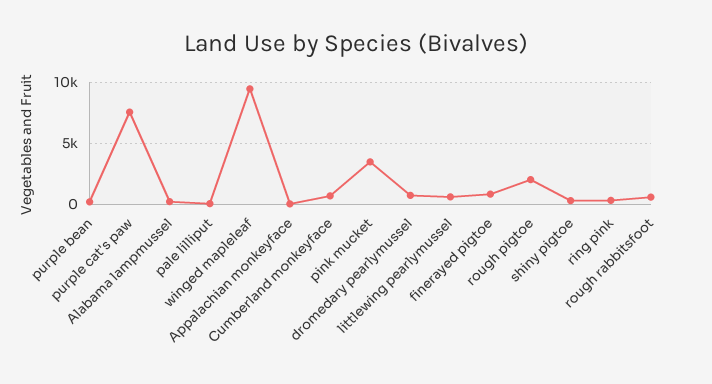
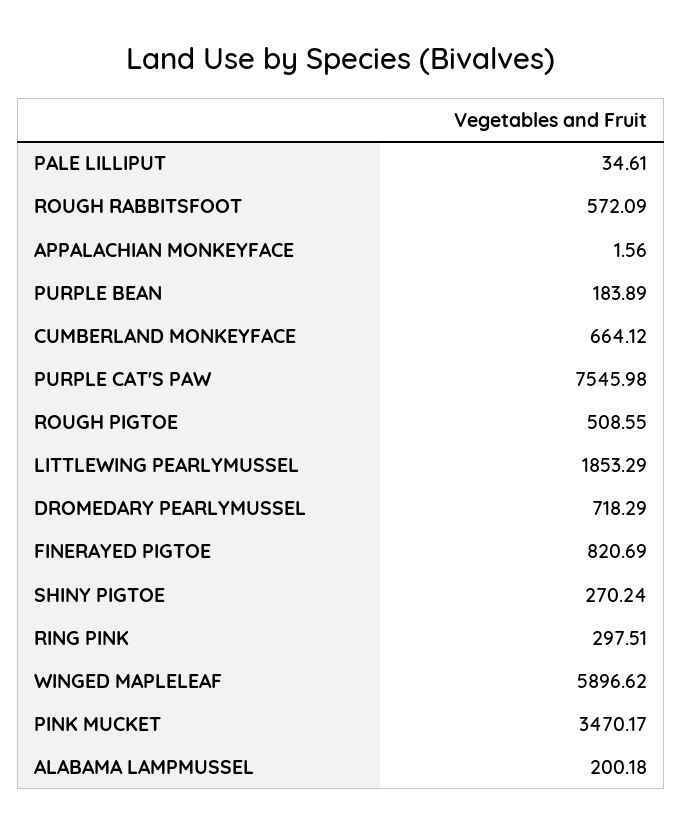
winged mapleleaf: 9500 -> 5896.62
littlewing pearlymussel: 500 -> 1853.29
rough pigtoe: 2000 -> 508.55

